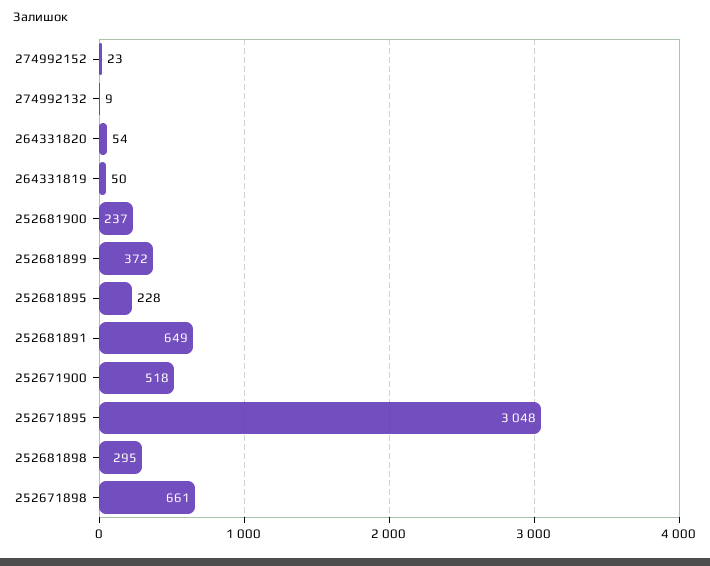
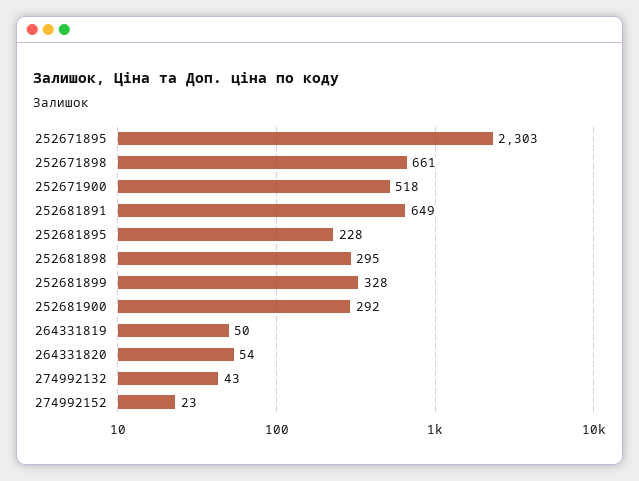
274992132: 9 -> 43
252681900: 237 -> 292
252681899: 372 -> 328
252671895: 3048 -> 2303

